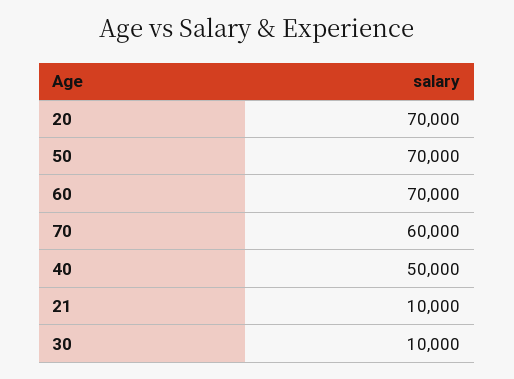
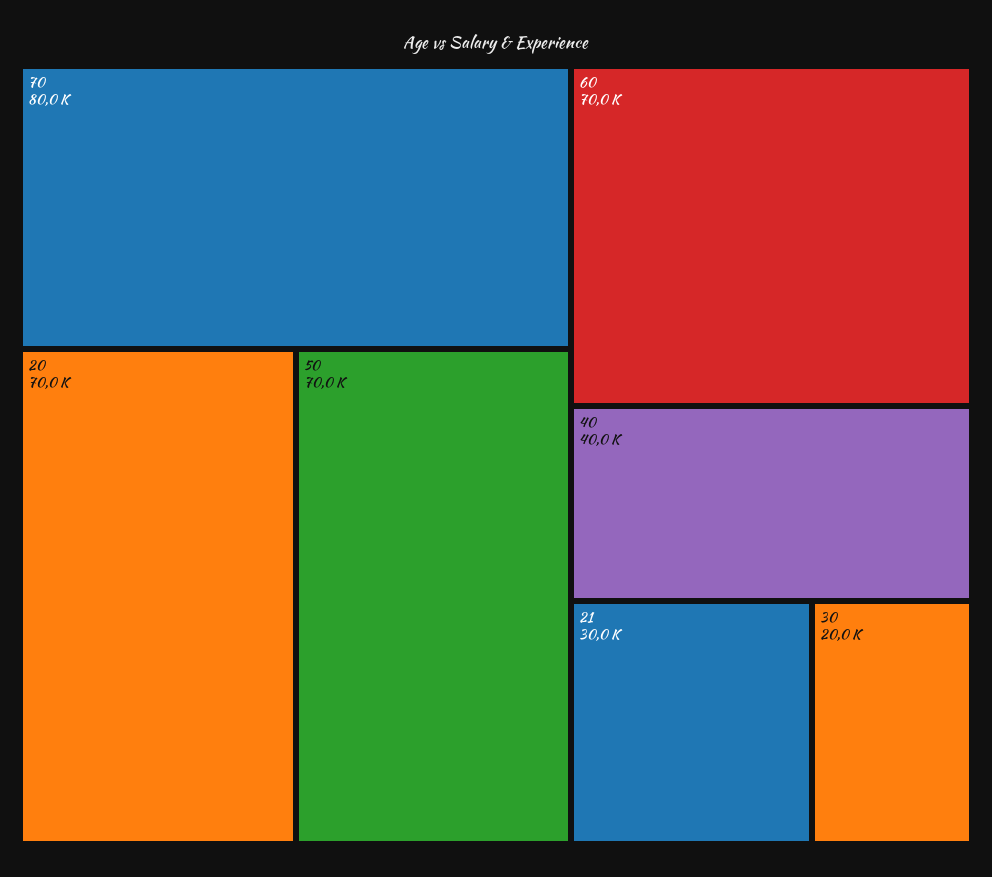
70: 60000 -> 80000
40: 50000 -> 40000
21: 10000 -> 30000
30: 10000 -> 20000

